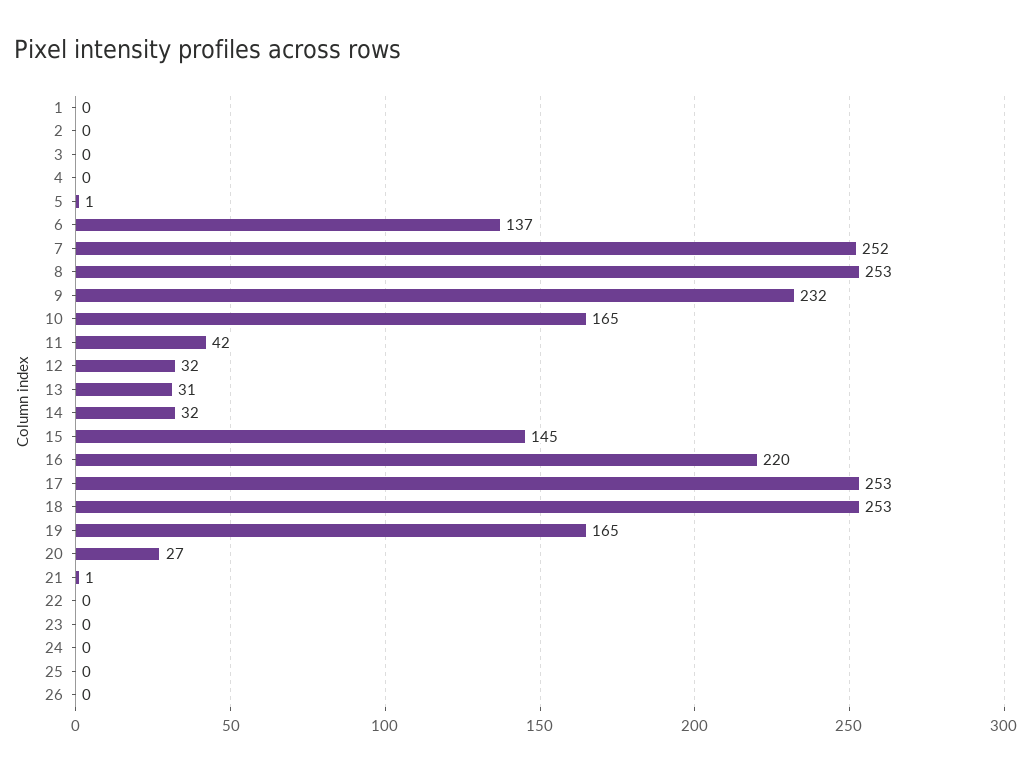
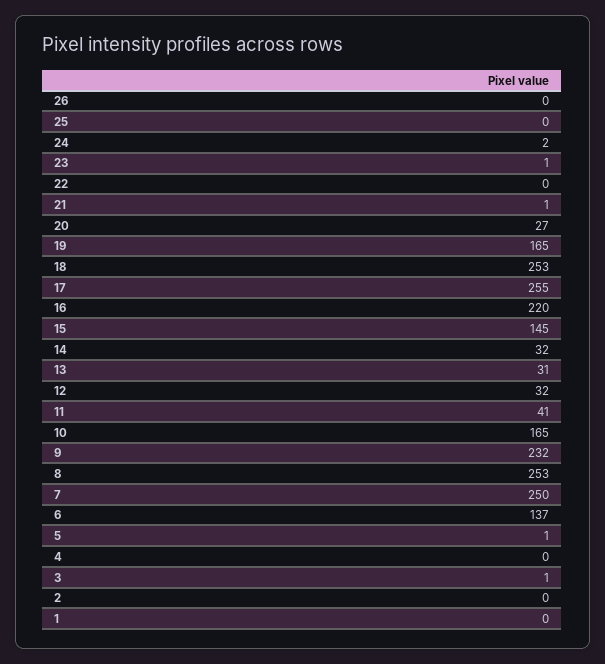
3: 0 -> 1
7: 252 -> 250
11: 42 -> 41
17: 253 -> 255
23: 0 -> 1
24: 0 -> 2

